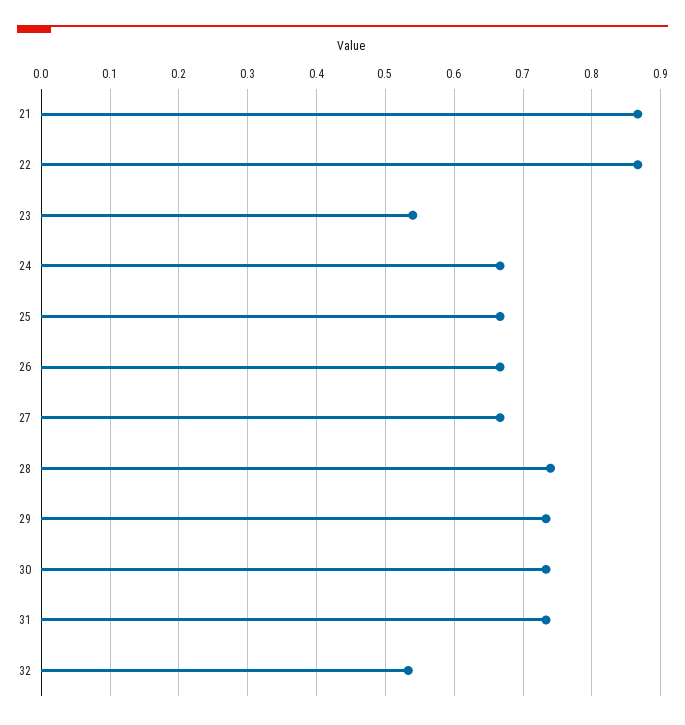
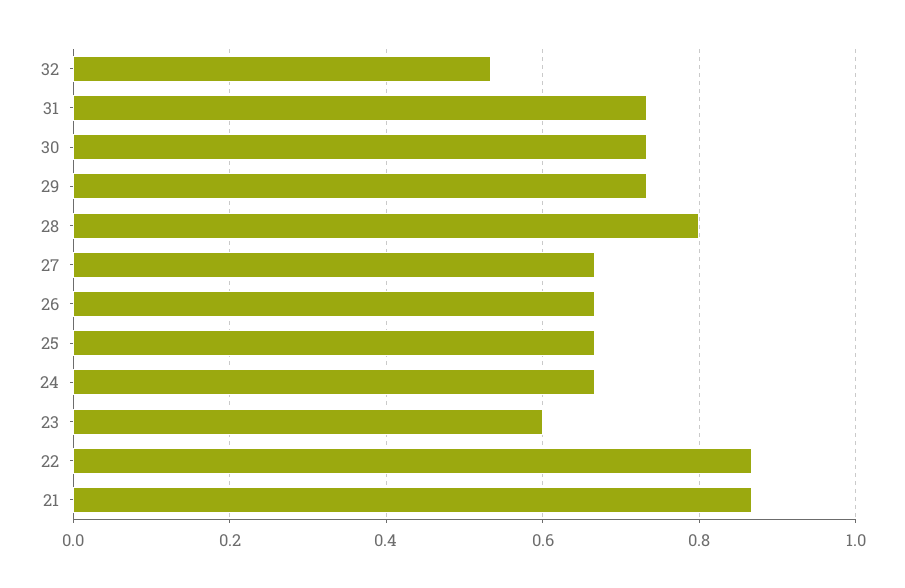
23: 0.54 -> 0.6
28: 0.74 -> 0.8

